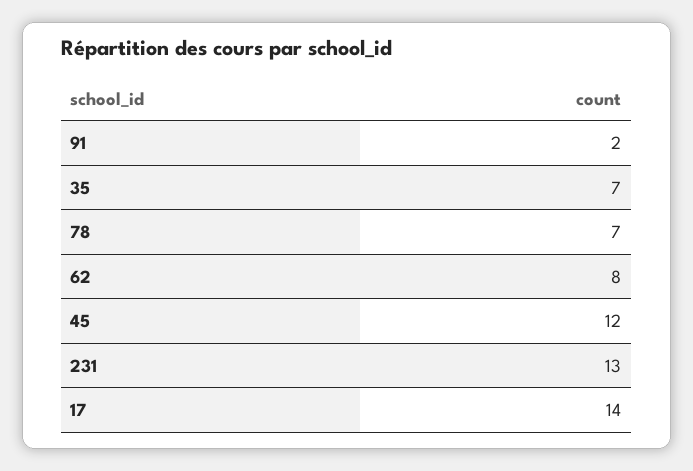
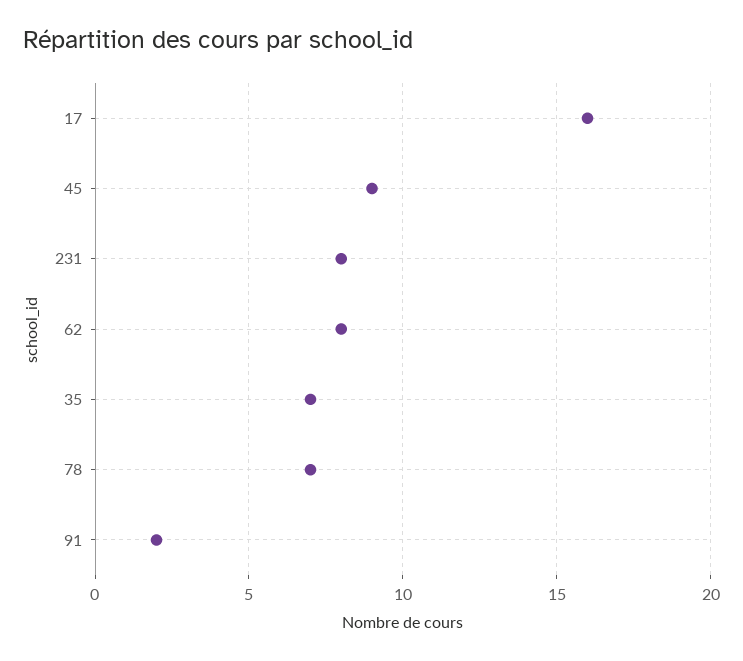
45: 12 -> 9
231: 13 -> 8
17: 14 -> 16

